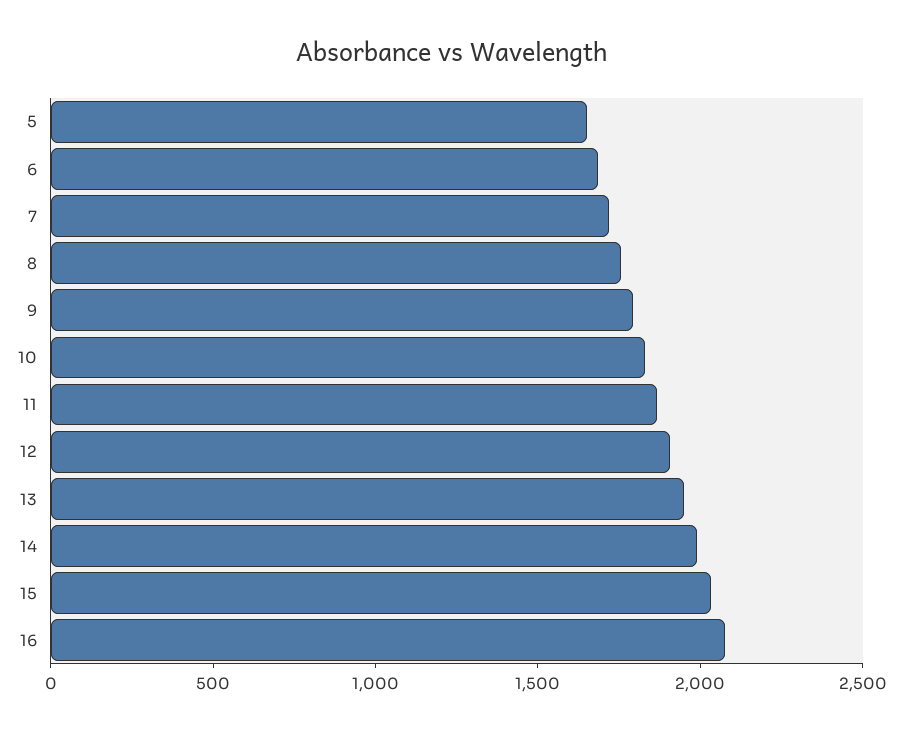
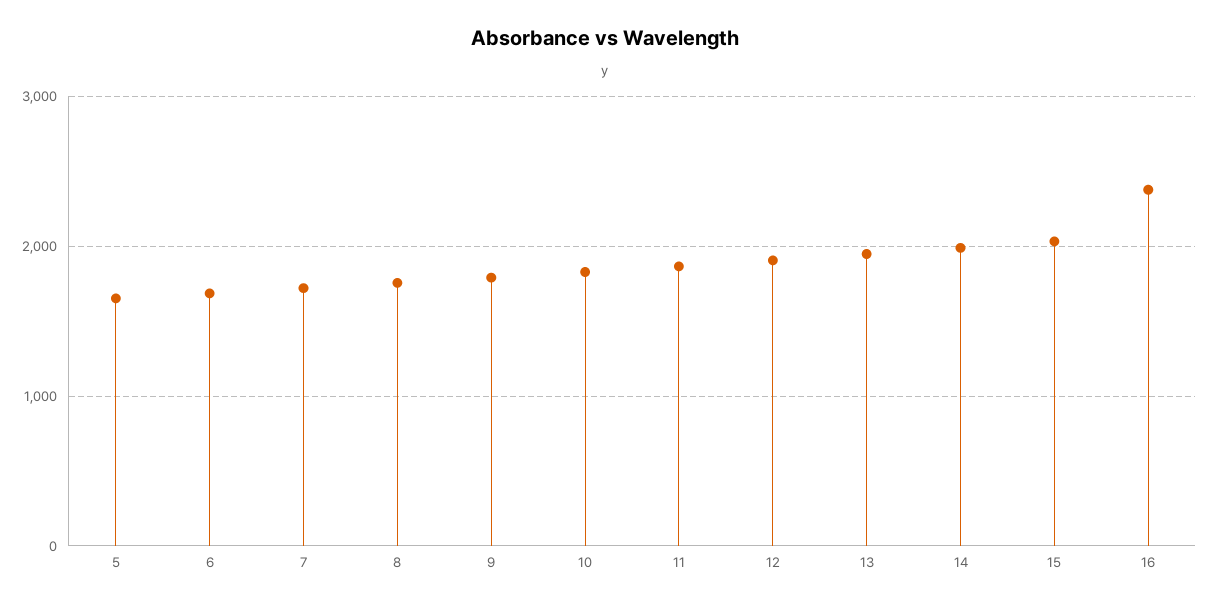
16: 2100 -> 2400

